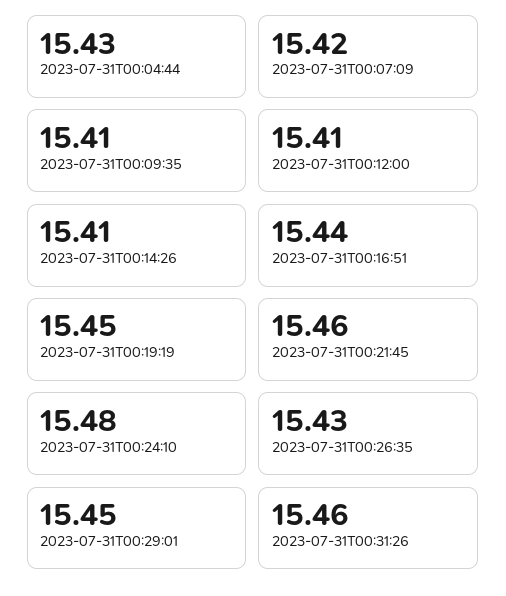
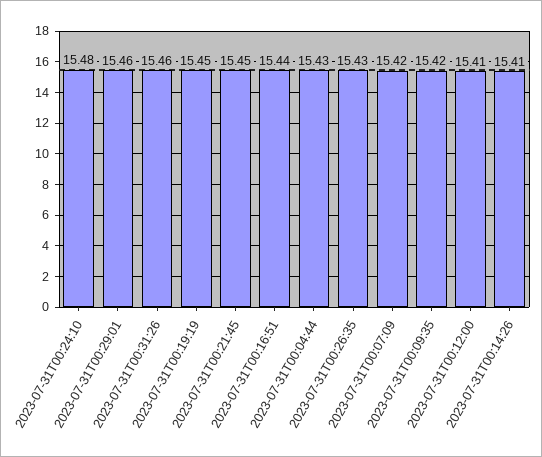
2023-07-31T00:09:35: 15.41 -> 15.42
2023-07-31T00:21:45: 15.46 -> 15.45
2023-07-31T00:29:01: 15.45 -> 15.46

